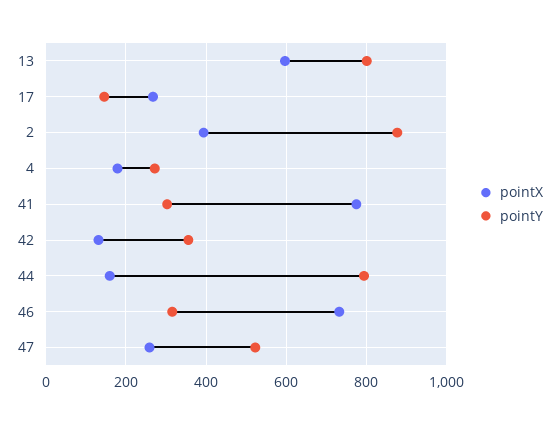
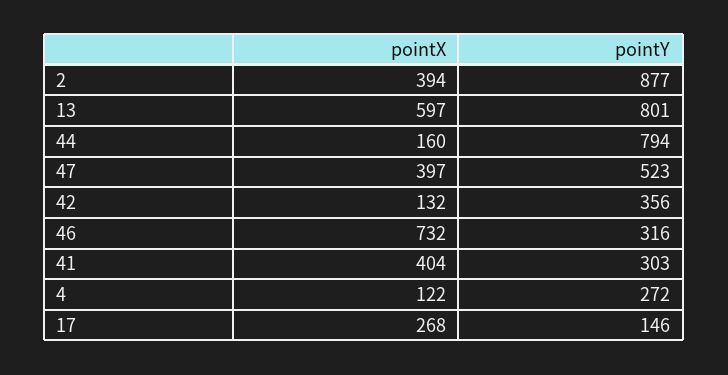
pointX, 4: 180 -> 122
pointX, 41: 780 -> 404
pointX, 47: 260 -> 397

